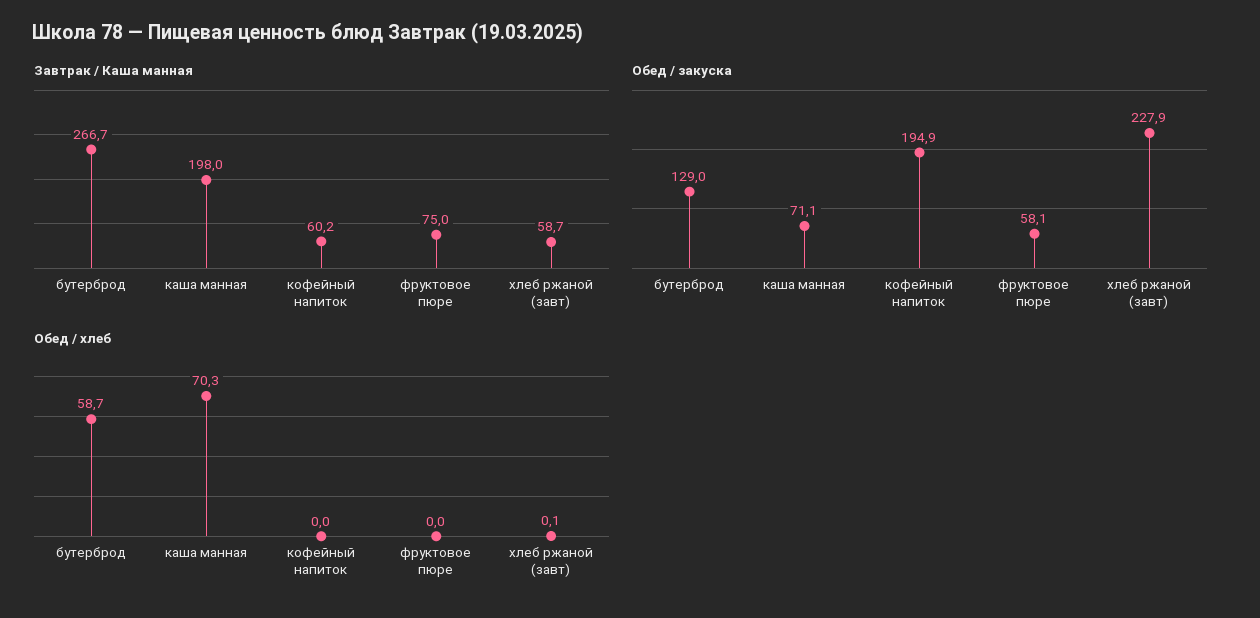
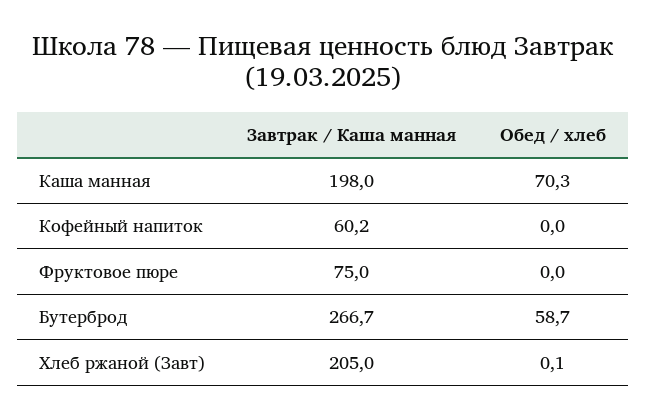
Завтрак / Каша манная, хлеб ржаной (завт): 58.7 -> 205
Обед / закуска, бутерброд: 129 -> none
Обед / закуска, каша манная: 71.1 -> none
Обед / закуска, кофейный напиток: 194.9 -> none
Обед / закуска, фруктовое пюре: 58.1 -> none
Обед / закуска, хлеб ржаной (завт): 227.9 -> none

